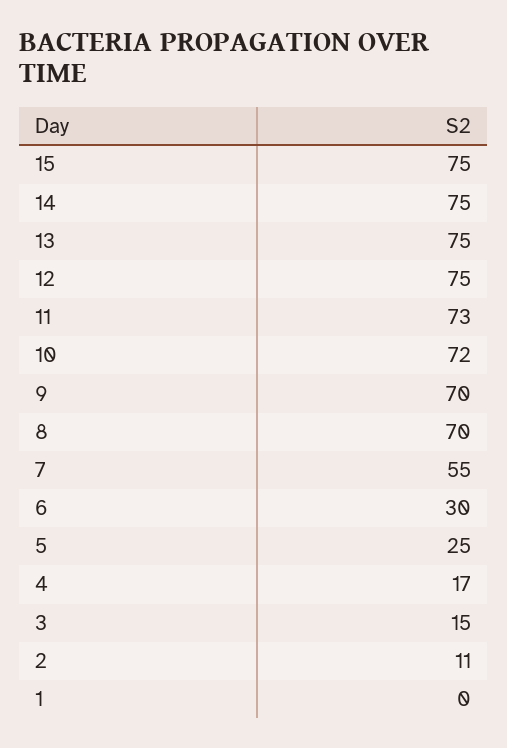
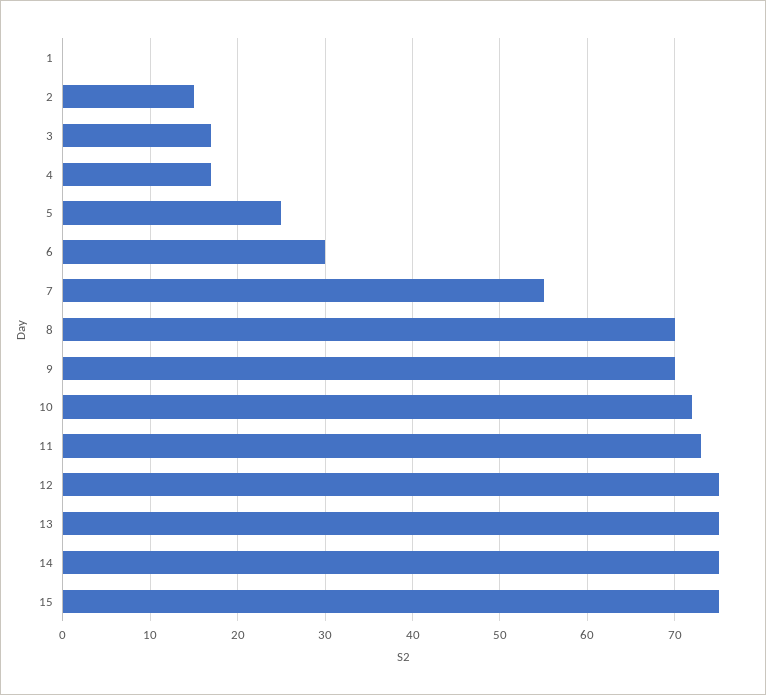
3: 15 -> 17
2: 11 -> 15

